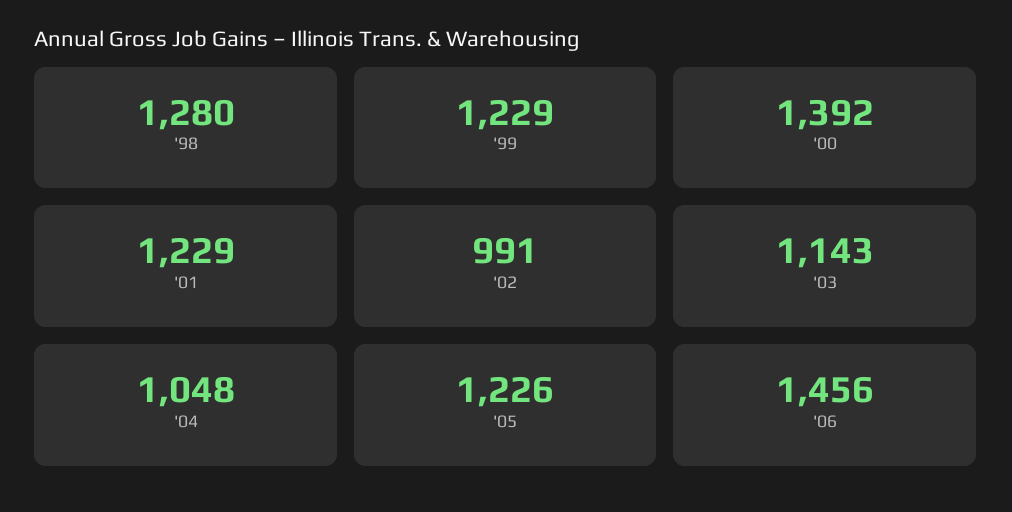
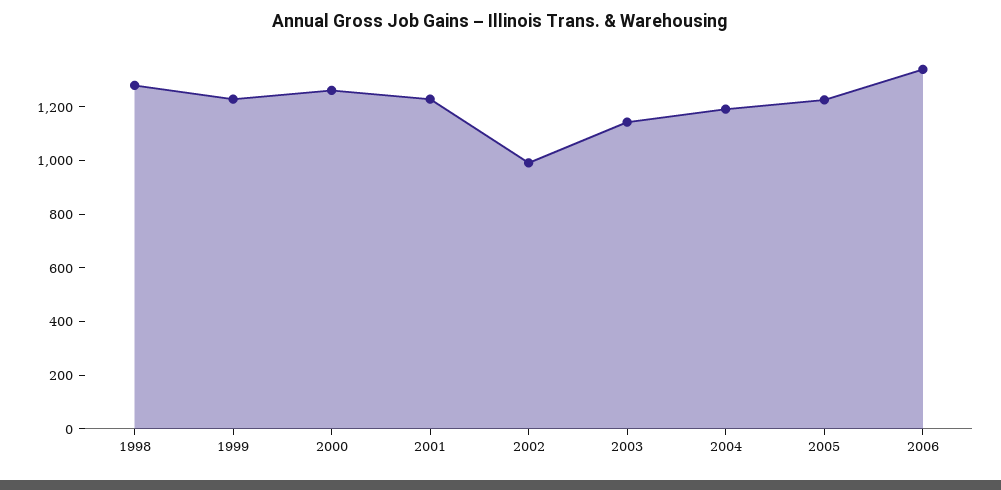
'00: 1392 -> 1250
'04: 1048 -> 1200
'06: 1456 -> 1350

